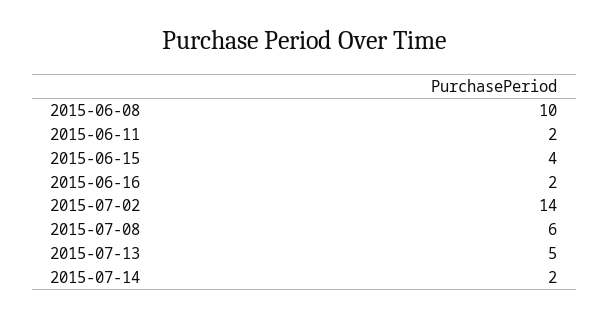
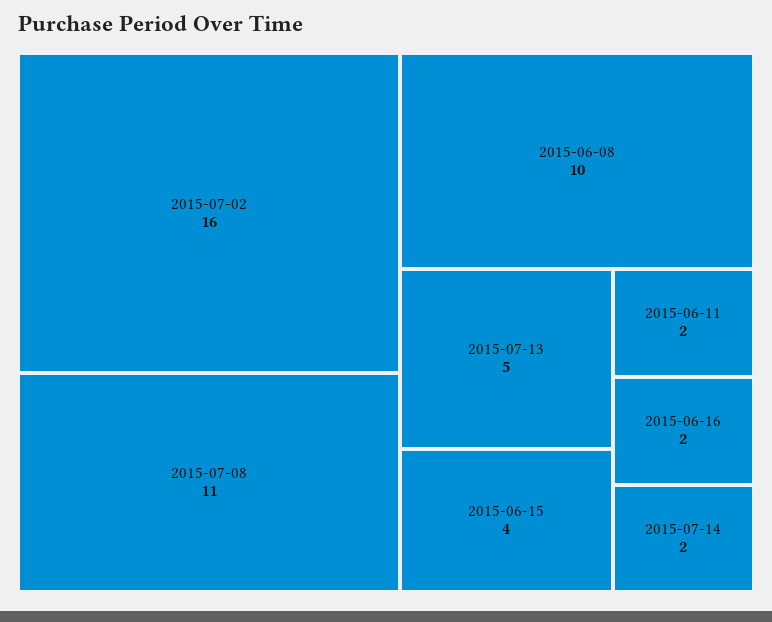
2015-07-02: 14 -> 16
2015-07-08: 6 -> 11

